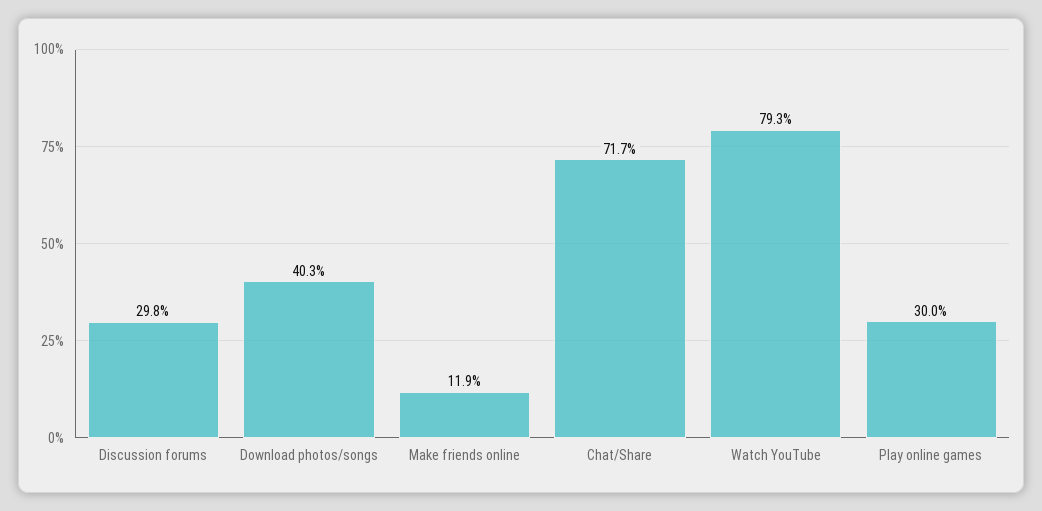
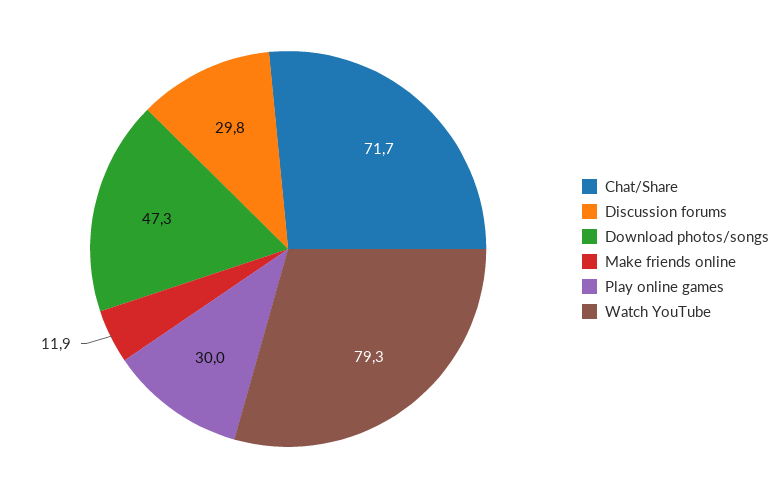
Download photos/songs: 40.3 -> 47.3

